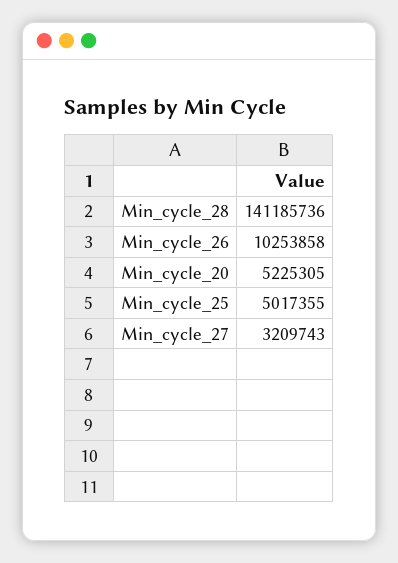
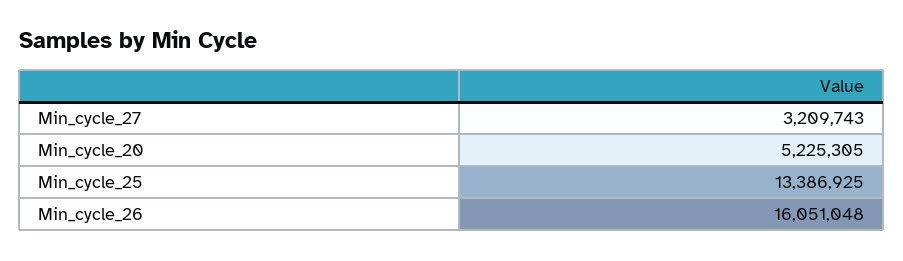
Min_cycle_28: 141185736 -> none
Min_cycle_26: 10253858 -> 16051048
Min_cycle_25: 5017355 -> 13386925

